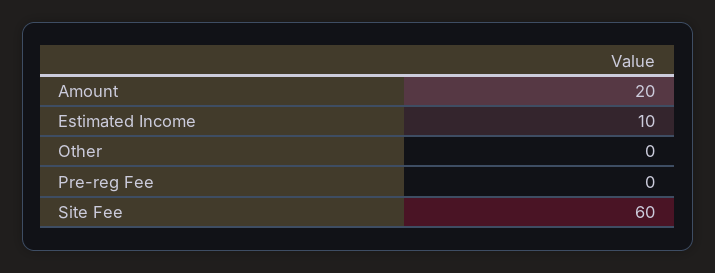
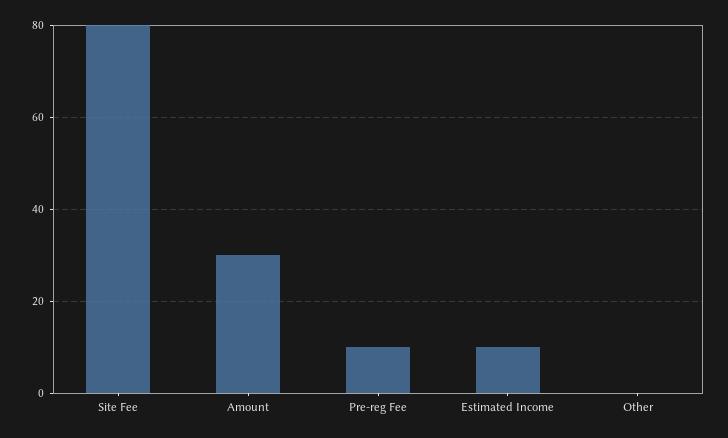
Amount: 20 -> 30
Pre-reg Fee: 0 -> 10
Site Fee: 60 -> 80

